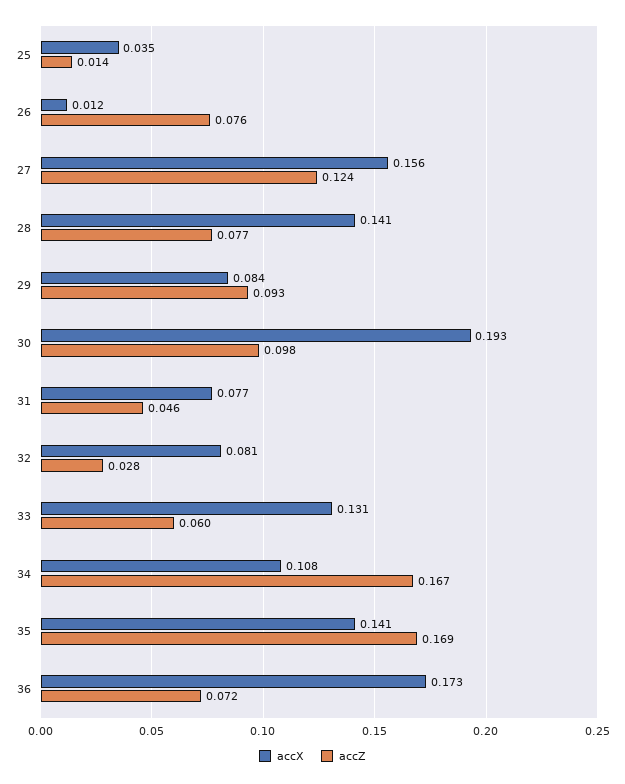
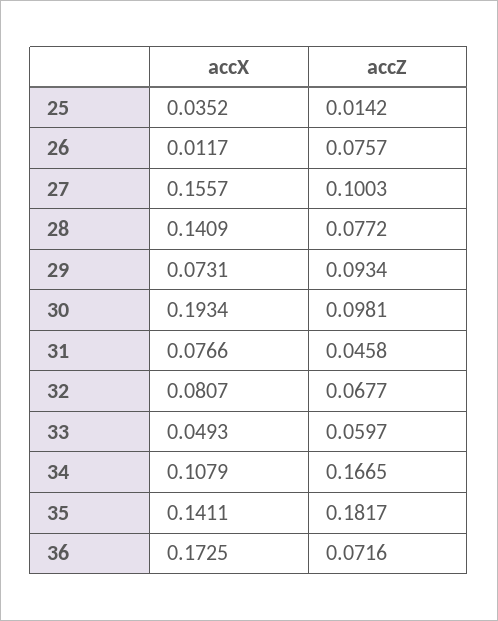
accZ, 27: 0.124 -> 0.1003
accX, 29: 0.084 -> 0.0731
accZ, 32: 0.028 -> 0.0677
accX, 33: 0.131 -> 0.0493
accZ, 35: 0.169 -> 0.1817

